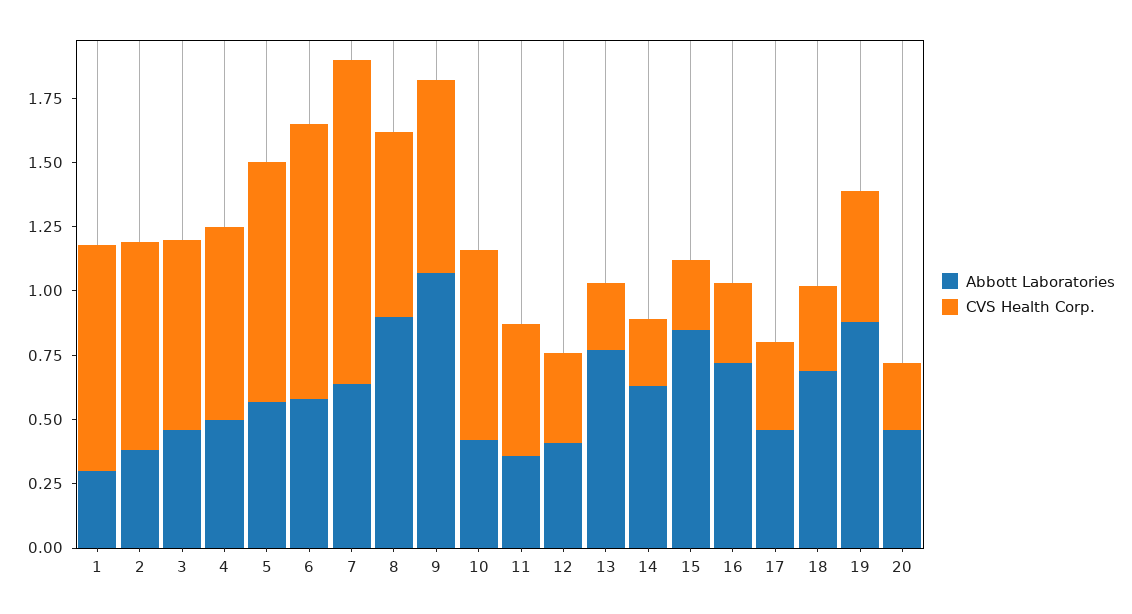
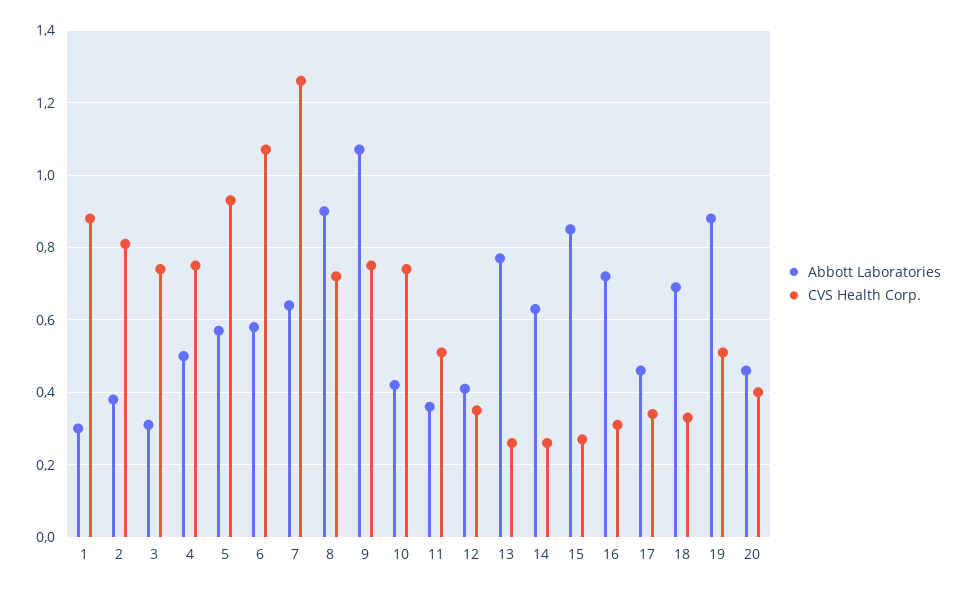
Abbott Laboratories, 3: 0.45 -> 0.3
CVS Health Corp., 20: 0.25 -> 0.4

